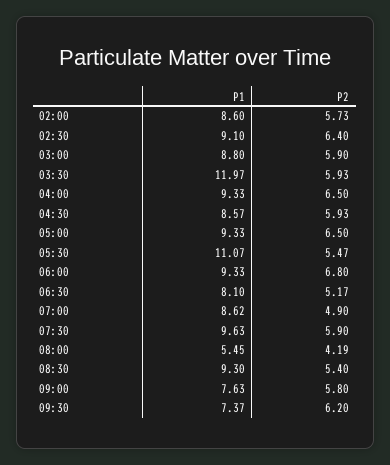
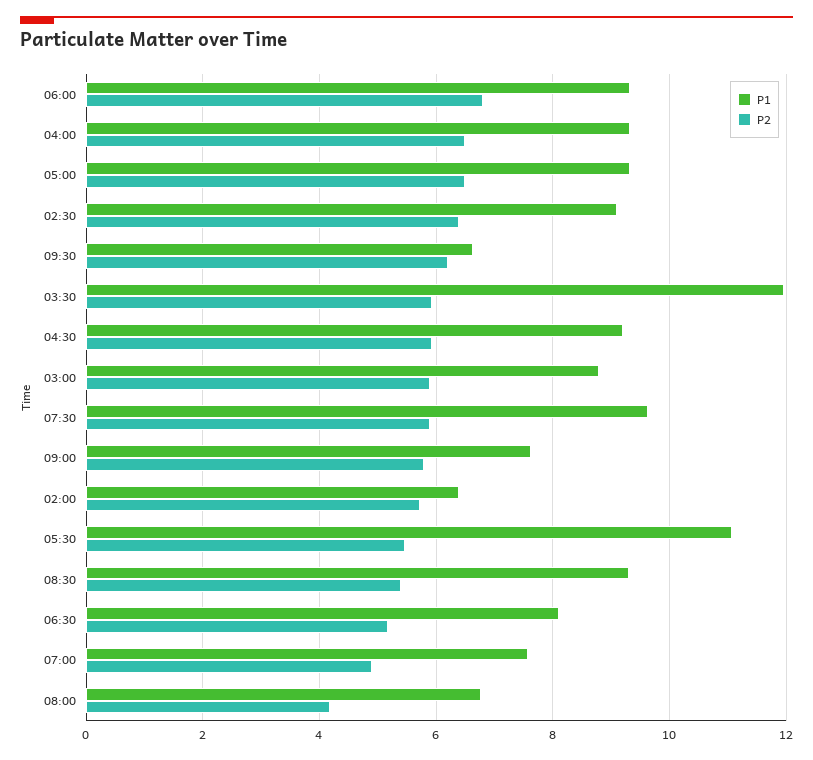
P1, 02:00: 8.6 -> 6.4
P1, 04:30: 8.57 -> 9.2
P1, 07:00: 8.62 -> 7.6
P1, 08:00: 5.45 -> 6.8
P1, 09:30: 7.37 -> 6.6

